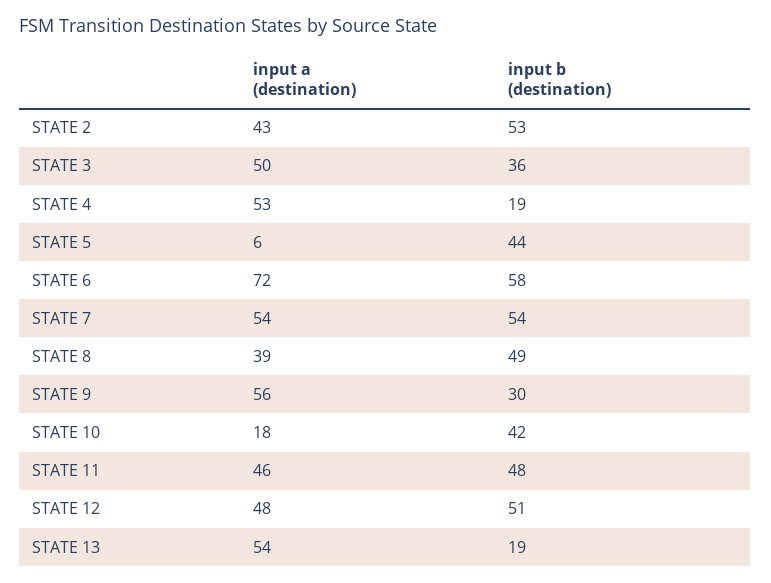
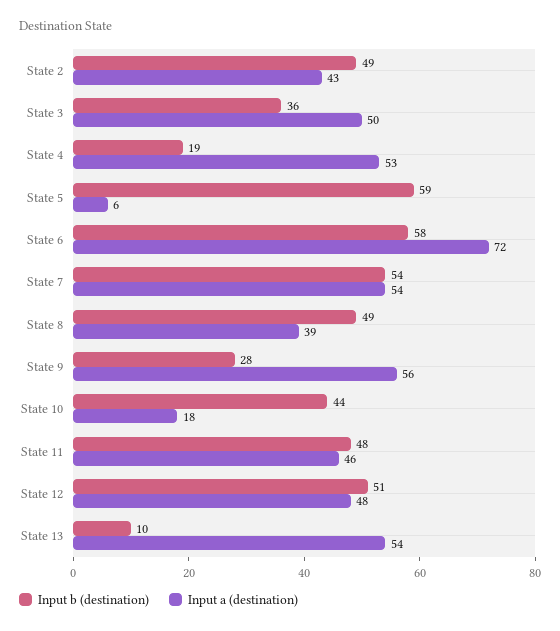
input b (destination), STATE 2: 53 -> 49
input b (destination), STATE 5: 44 -> 59
input b (destination), STATE 9: 30 -> 28
input b (destination), STATE 10: 42 -> 44
input b (destination), STATE 13: 19 -> 10

